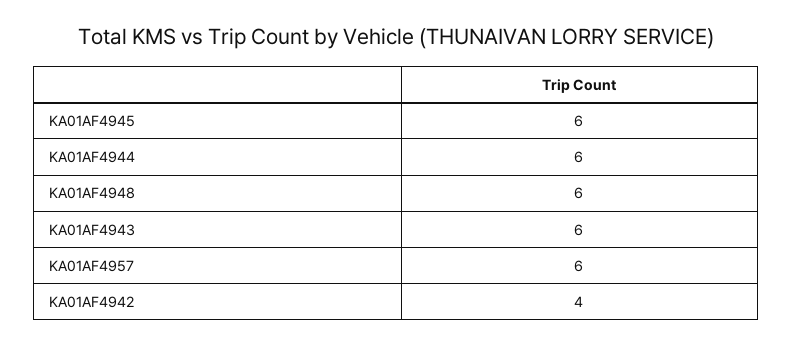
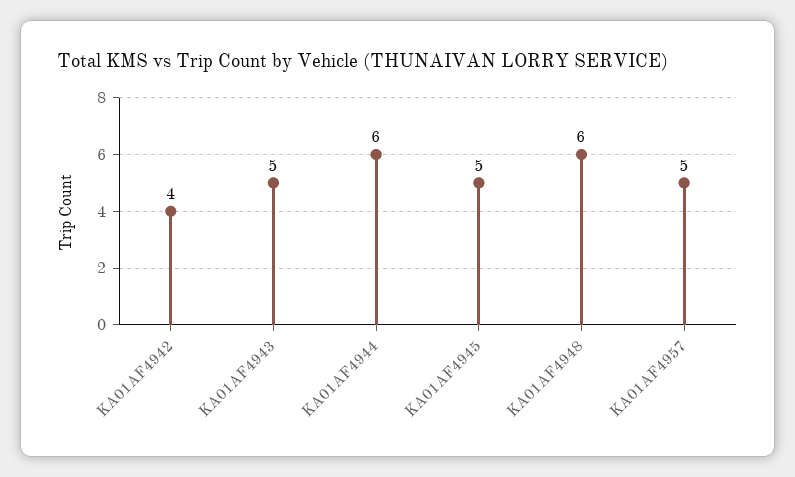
KA01AF4945: 6 -> 5
KA01AF4943: 6 -> 5
KA01AF4957: 6 -> 5

